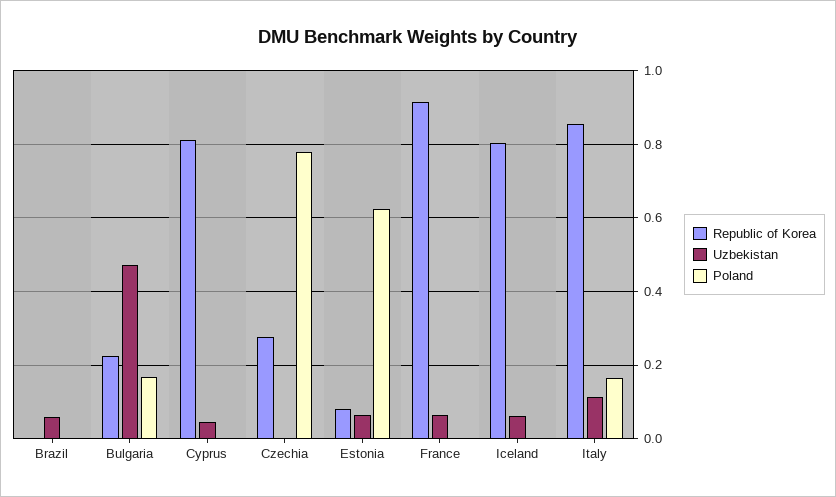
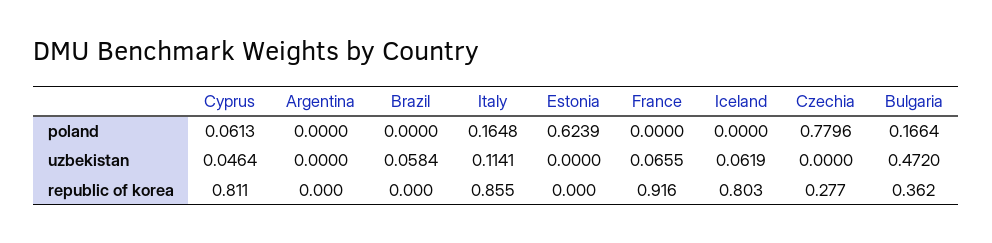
Republic of Korea, Bulgaria: 0.22 -> 0.362
Poland, Cyprus: 0 -> 0.0613
Republic of Korea, Estonia: 0.08 -> 0
Uzbekistan, Estonia: 0.06 -> 0
Poland, Argentina: none -> 0
Uzbekistan, Argentina: none -> 0
Republic of Korea, Argentina: none -> 0

